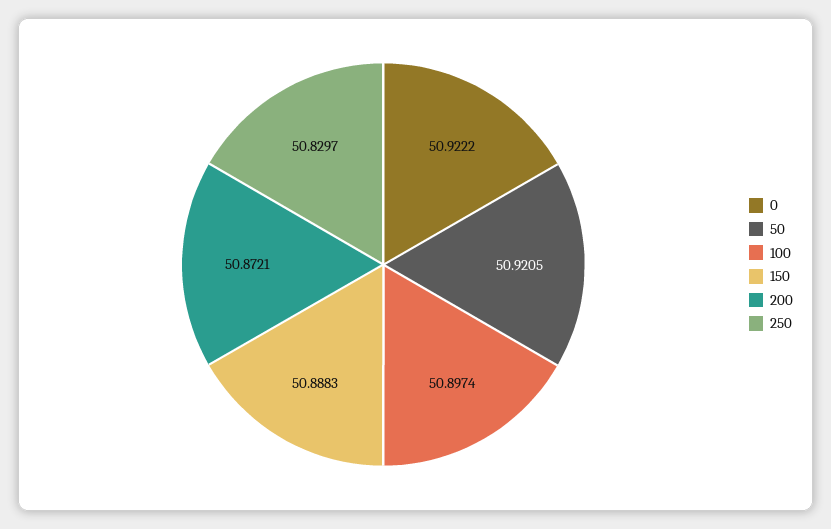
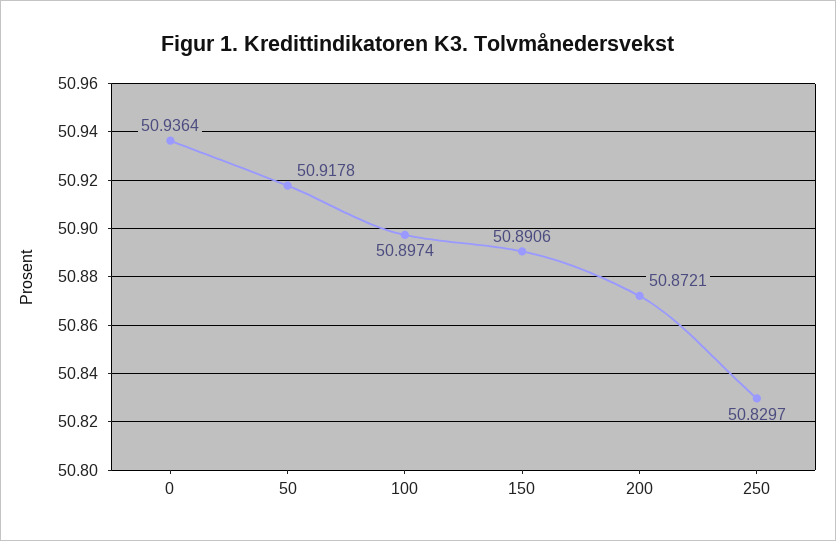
0: 50.9222 -> 50.9364
50: 50.9205 -> 50.9178
150: 50.8883 -> 50.8906

